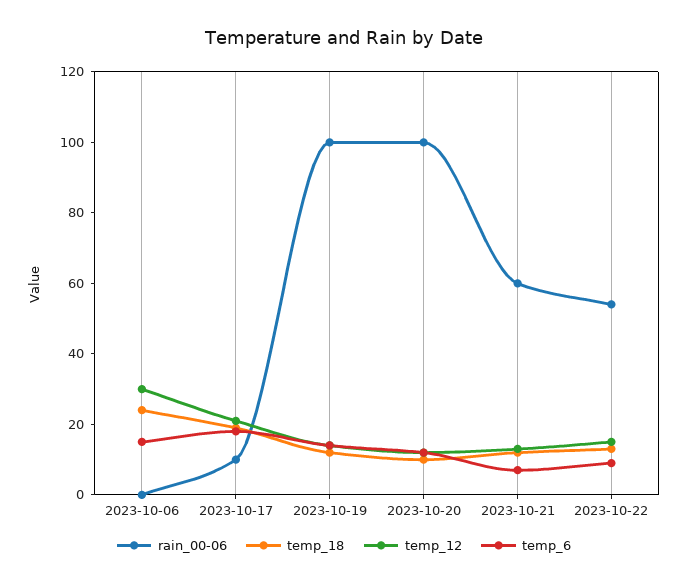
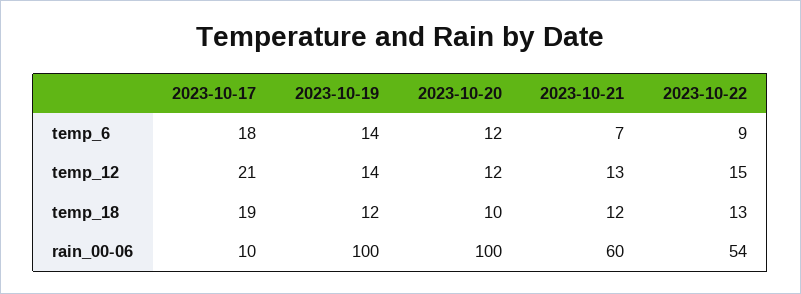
rain_00-06, 2023-10-06: 0 -> none
temp_18, 2023-10-06: 25 -> none
temp_12, 2023-10-06: 30 -> none
temp_6, 2023-10-06: 15 -> none

